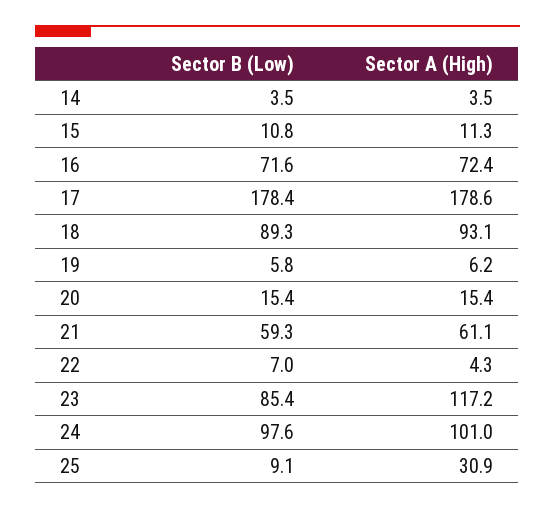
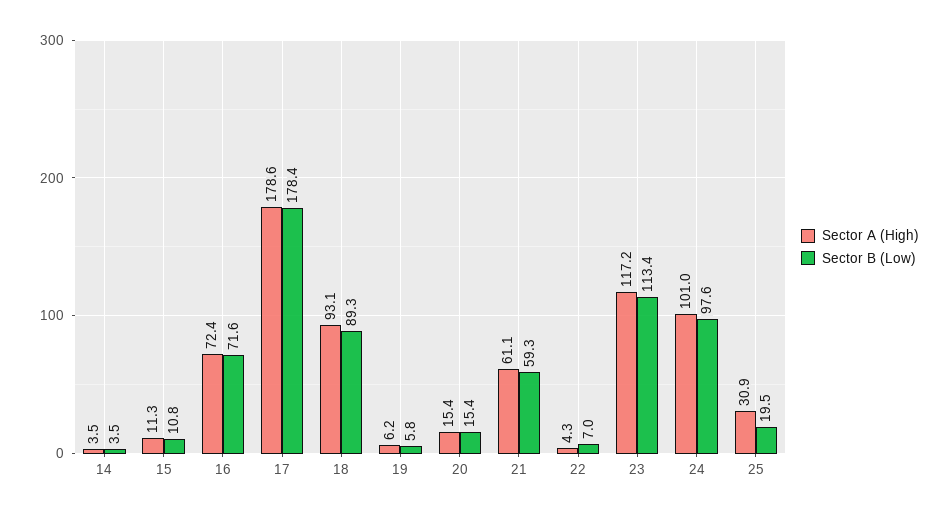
Sector B (Low), 23: 85.4 -> 113.4
Sector B (Low), 25: 9.1 -> 19.5

